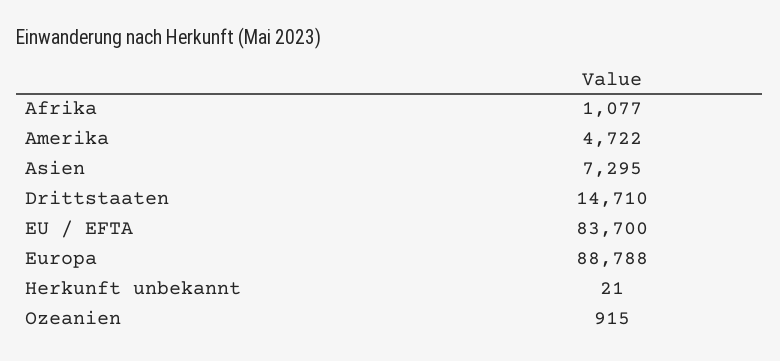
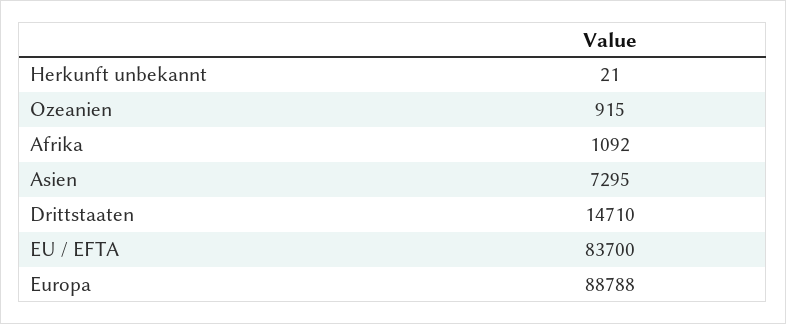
Afrika: 1077 -> 1092
Amerika: 4722 -> none

